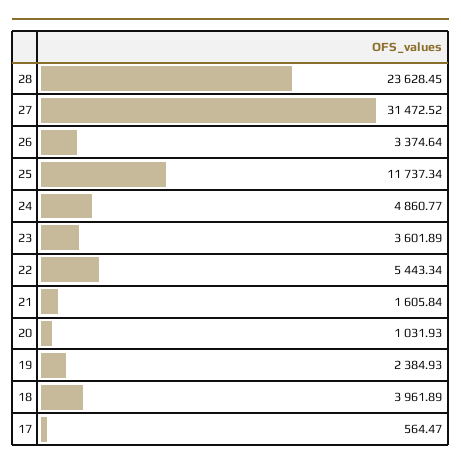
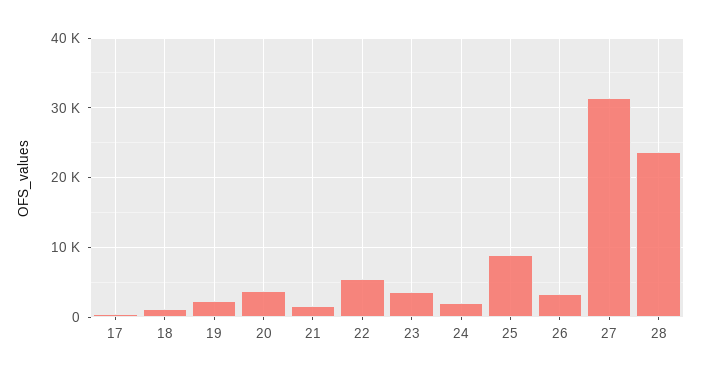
25: 11737.34 -> 9000
24: 4860.77 -> 2000
20: 1031.93 -> 4000
18: 3961.89 -> 1000

